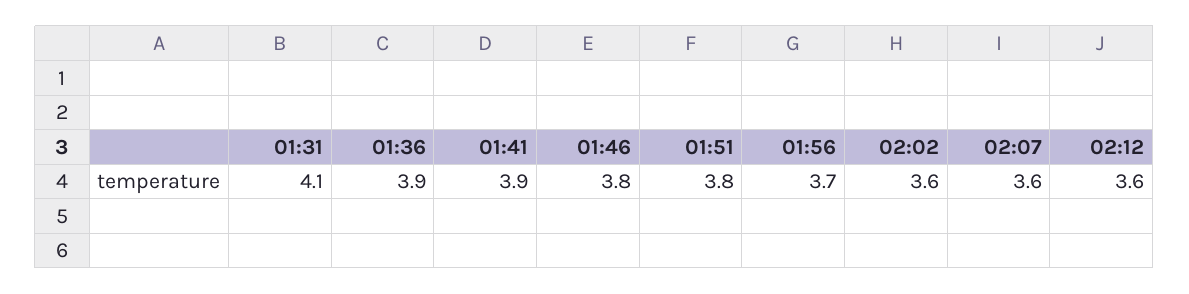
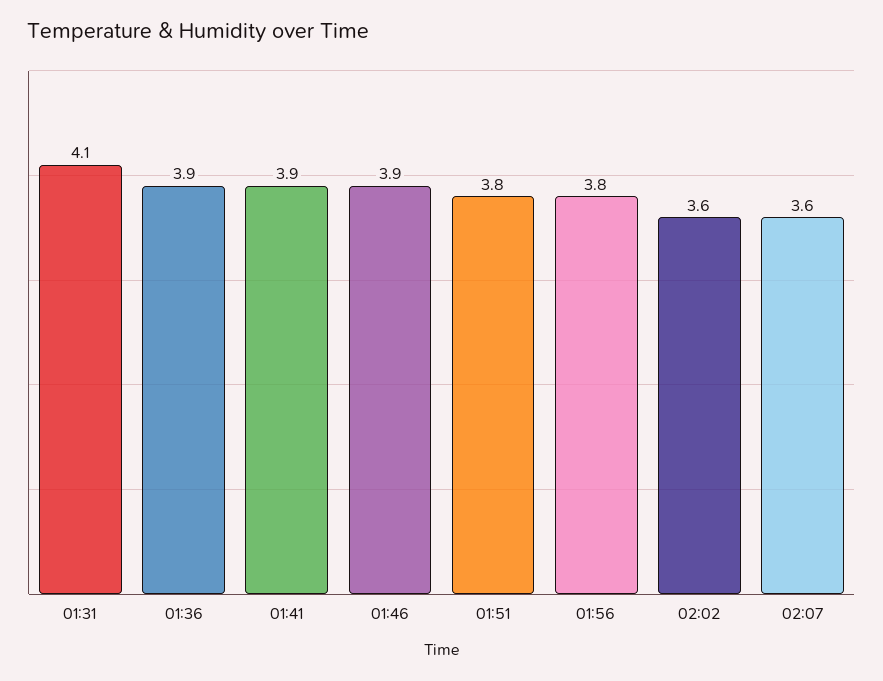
01:46: 3.8 -> 3.9
01:56: 3.7 -> 3.8
02:12: 3.6 -> none

